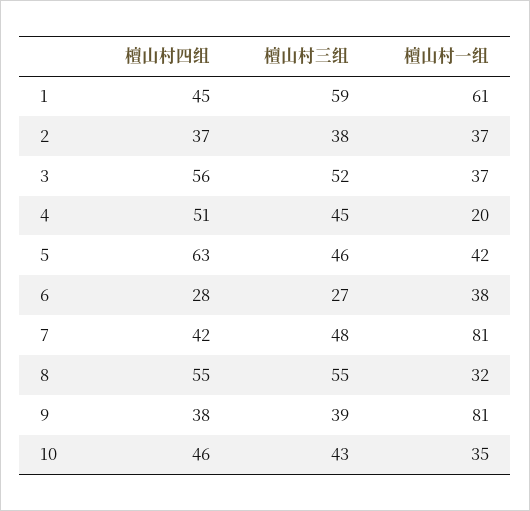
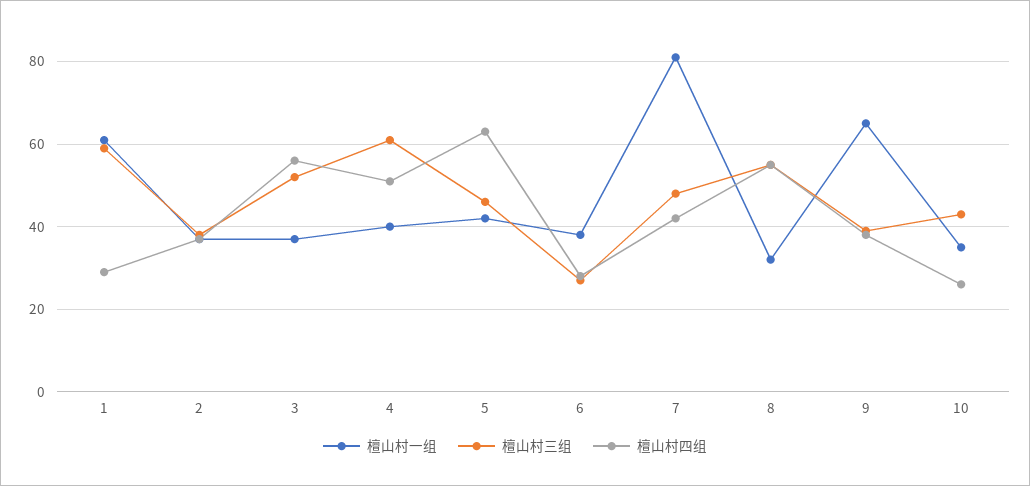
檀山村四组, 1: 45 -> 30
檀山村三组, 4: 45 -> 60
檀山村一组, 4: 20 -> 40
檀山村一组, 9: 81 -> 65
檀山村四组, 10: 46 -> 25

